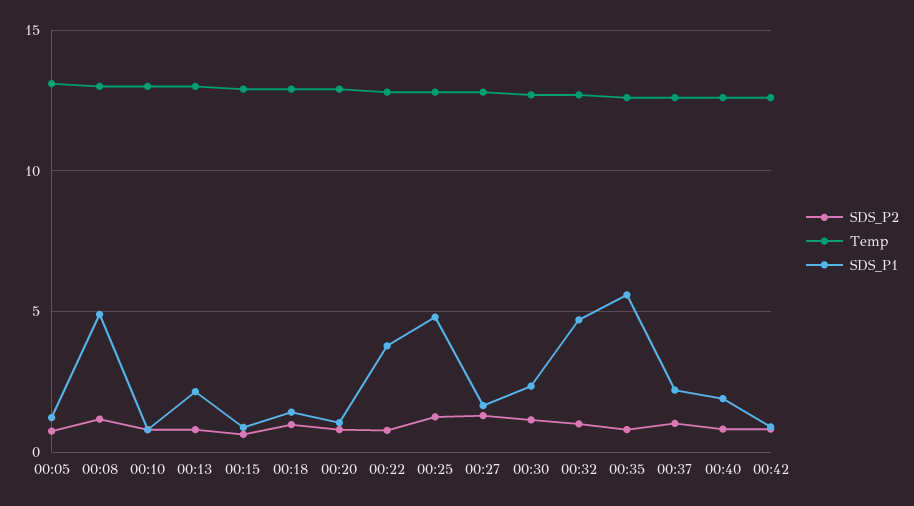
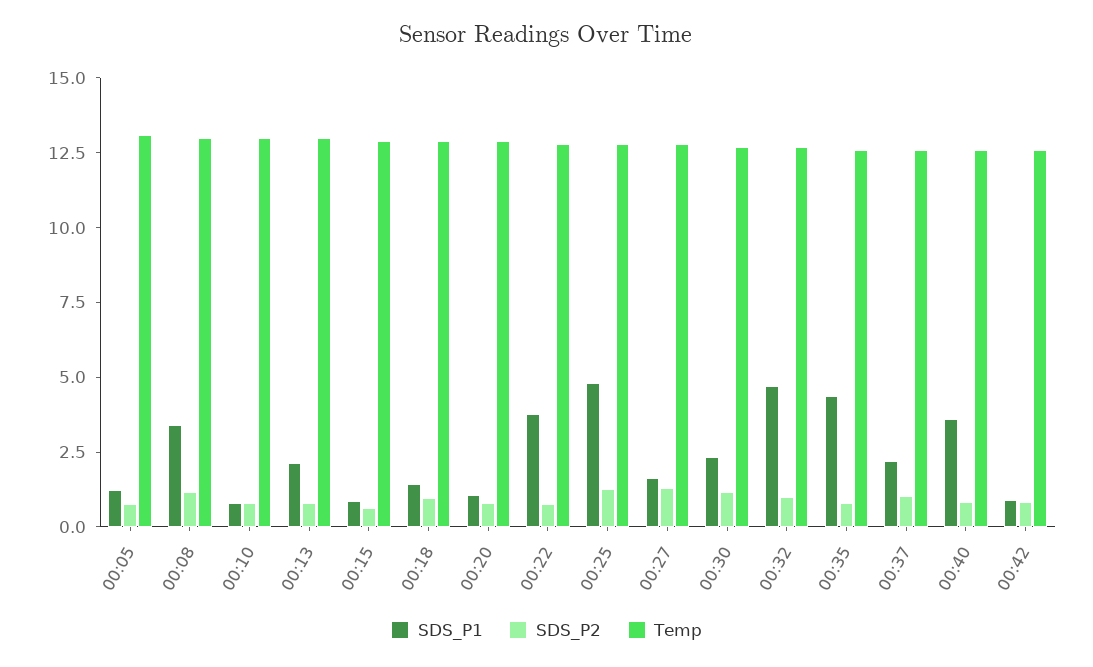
SDS_P1, 00:08: 5 -> 3.5
SDS_P1, 00:35: 5.5 -> 4.5
SDS_P1, 00:40: 2 -> 3.5

